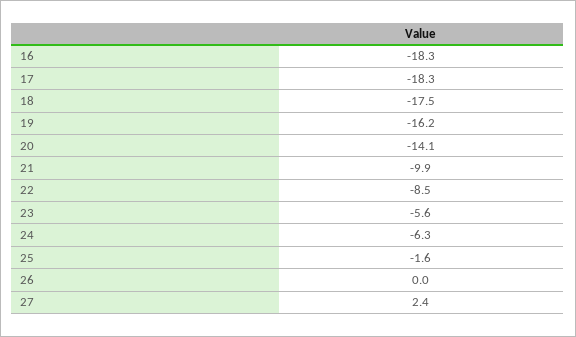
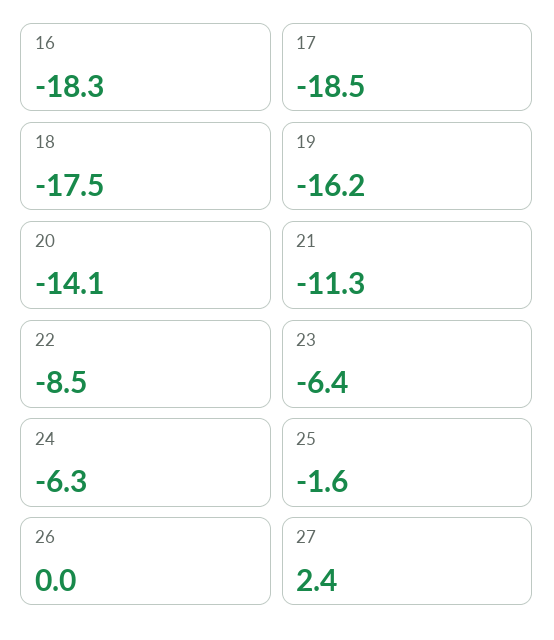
17: -18.3 -> -18.5
21: -9.9 -> -11.3
23: -5.6 -> -6.4

